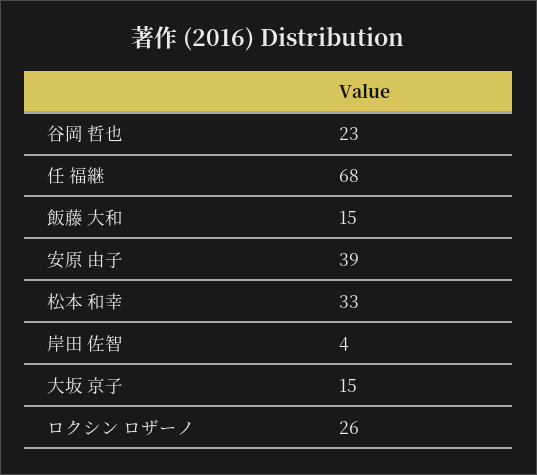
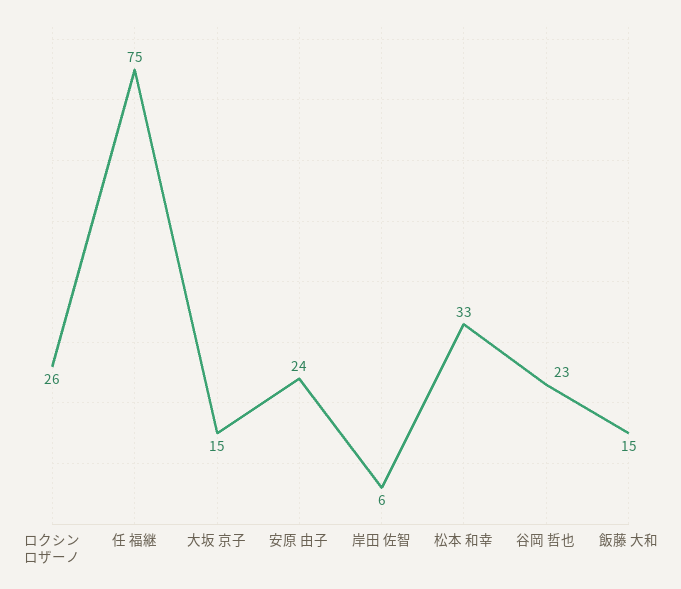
任 福継: 68 -> 75
安原 由子: 39 -> 24
岸田 佐智: 4 -> 6

